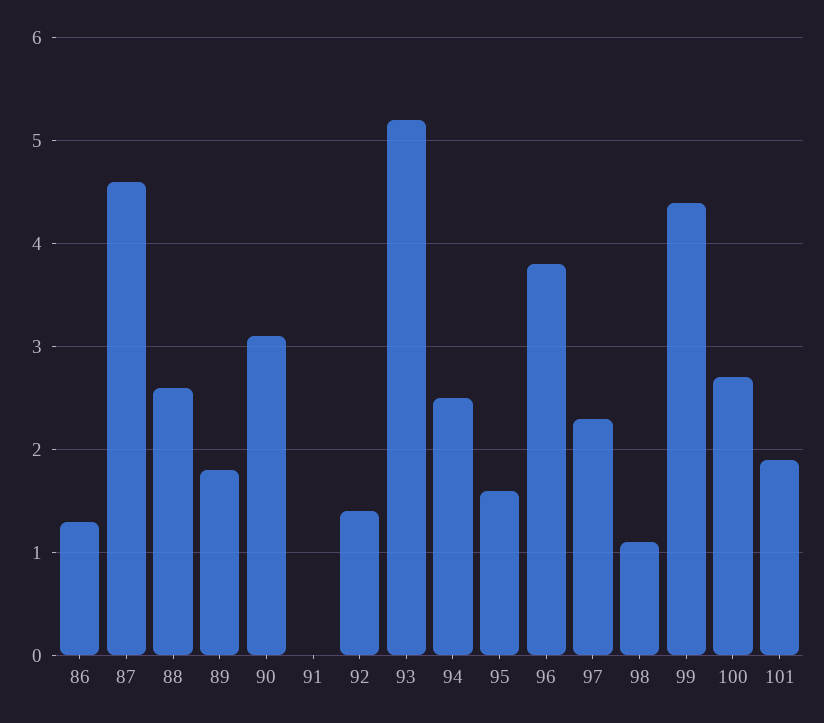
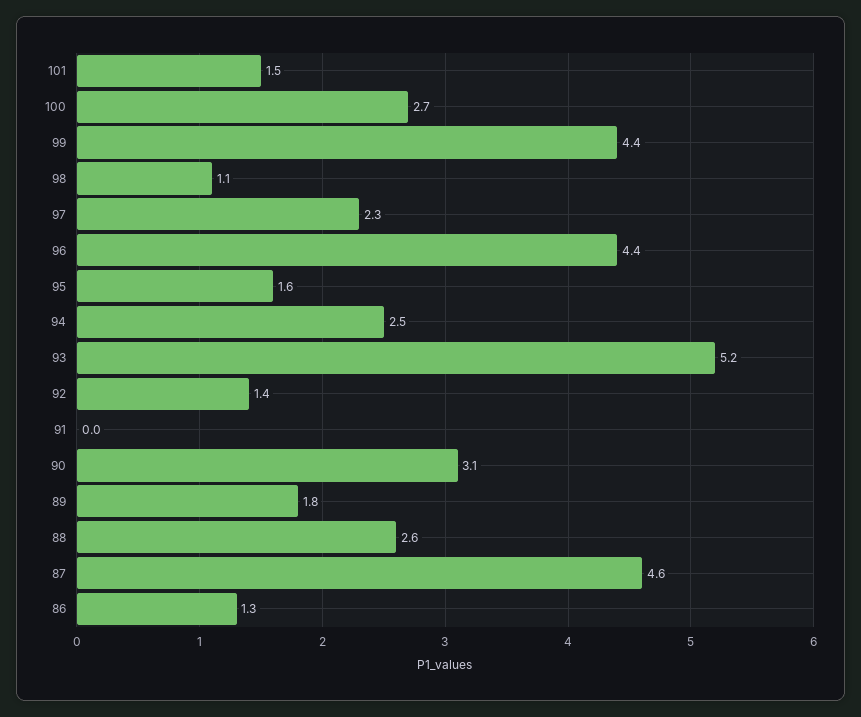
96: 3.8 -> 4.4
101: 1.9 -> 1.5

